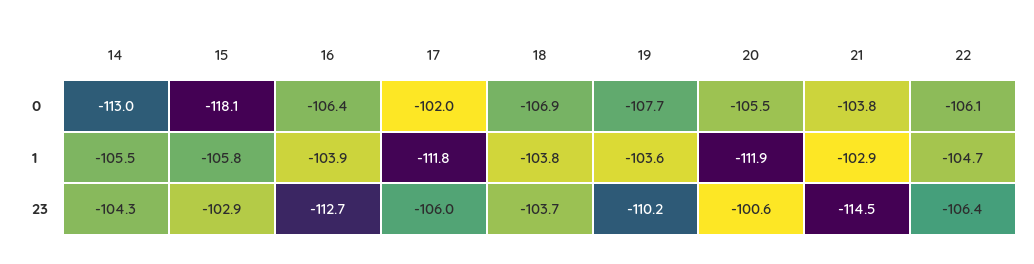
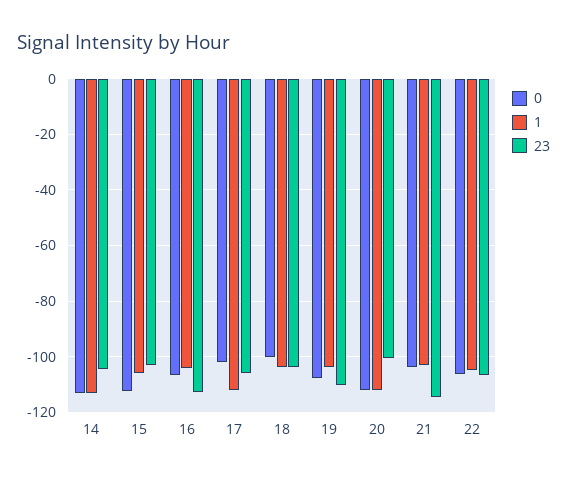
0, 15: -118.1 -> -112.5
0, 18: -106.9 -> -100
0, 20: -105.5 -> -112.5
1, 14: -105.5 -> -112.5

